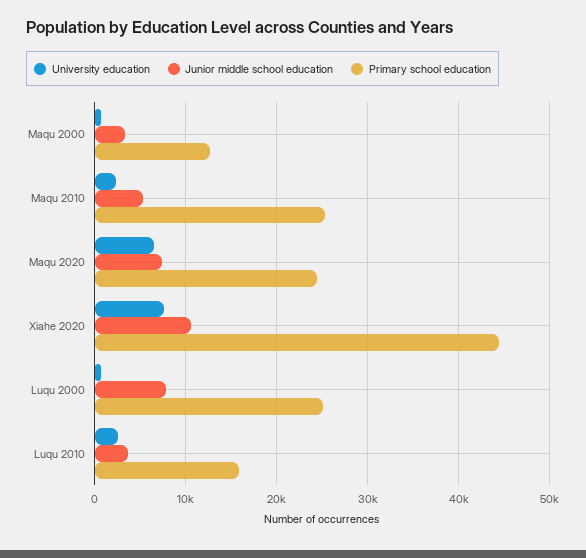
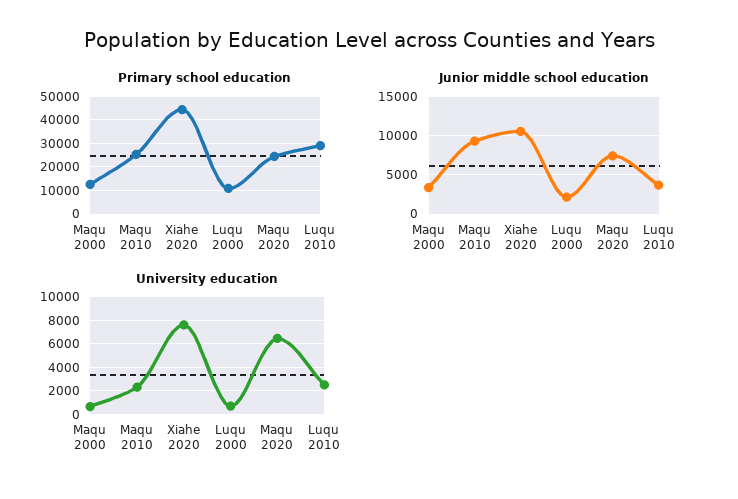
Junior middle school education, Maqu 2010: 5000 -> 9000
Junior middle school education, Luqu 2000: 8000 -> 2000
Primary school education, Luqu 2000: 25000 -> 10000
Primary school education, Luqu 2010: 16000 -> 30000

